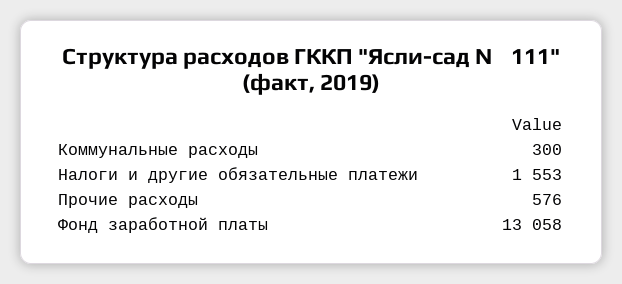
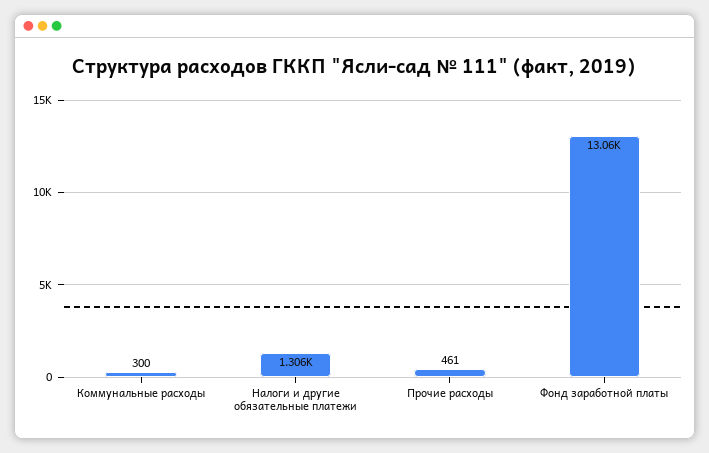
Налоги и другие обязательные платежи: 1553 -> 1306
Прочие расходы: 576 -> 461

